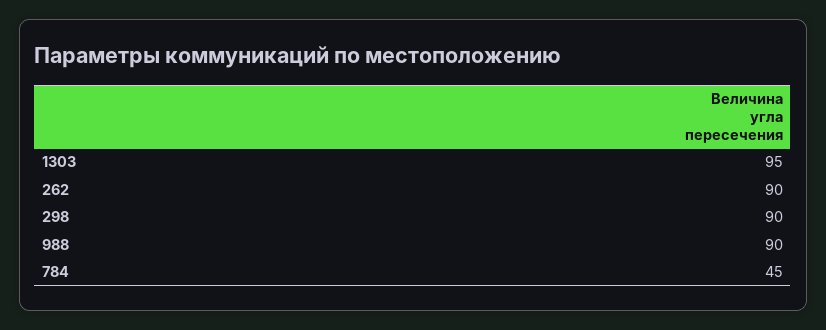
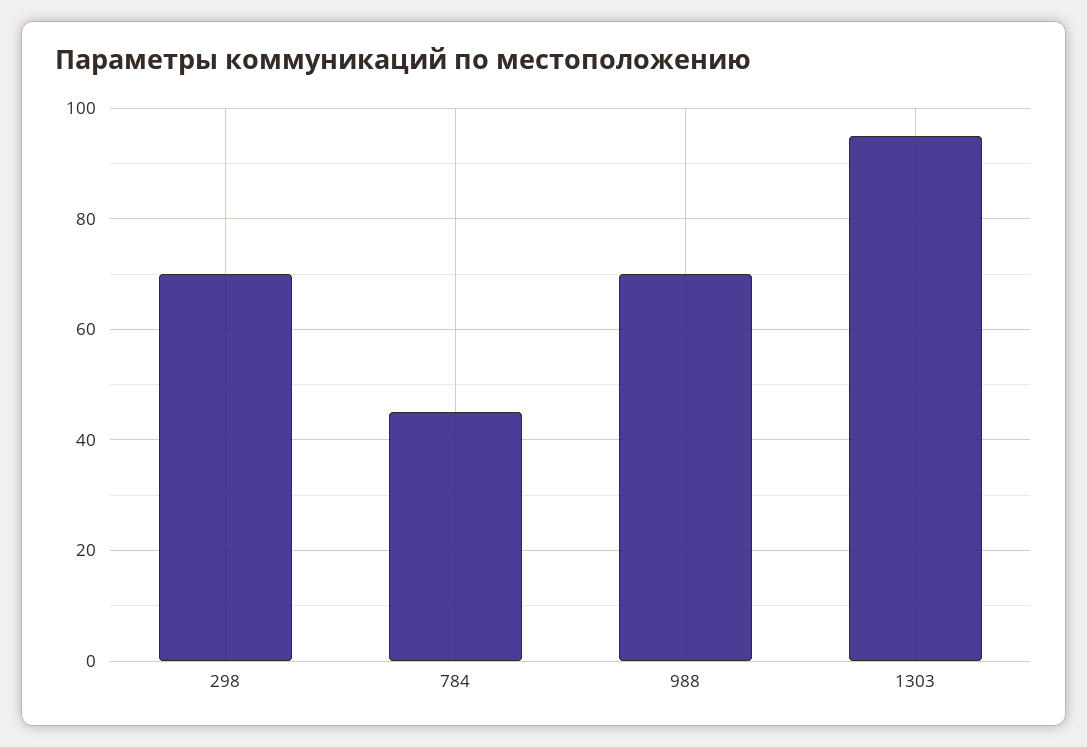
262: 90 -> none
298: 90 -> 70
988: 90 -> 70

